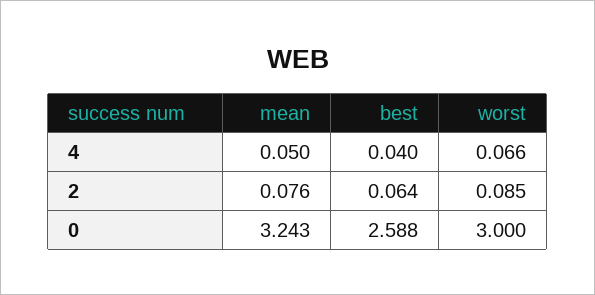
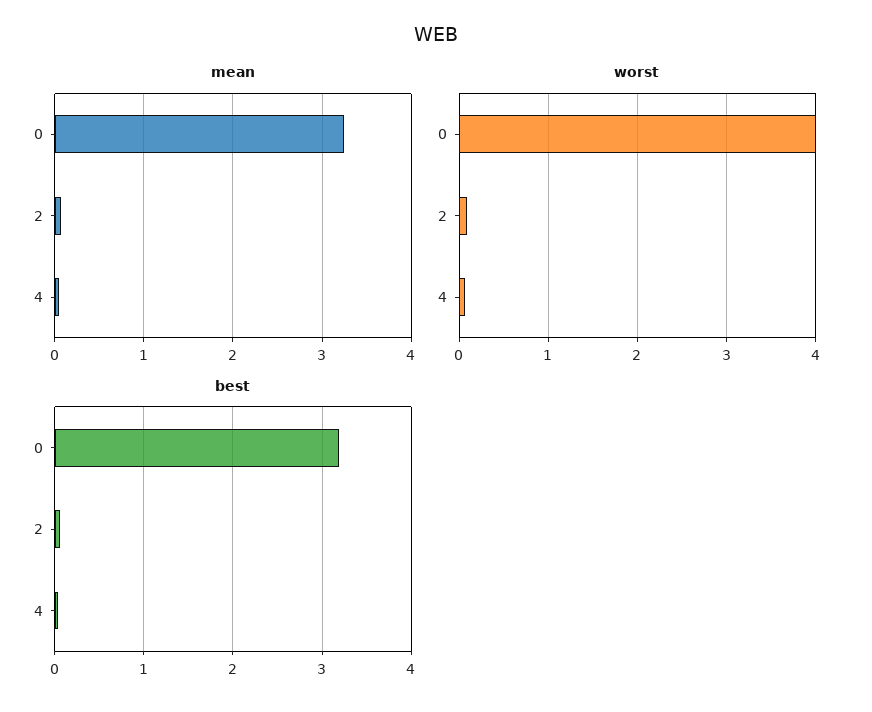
best, 0: 2.588 -> 3.2
worst, 0: 3 -> 4

